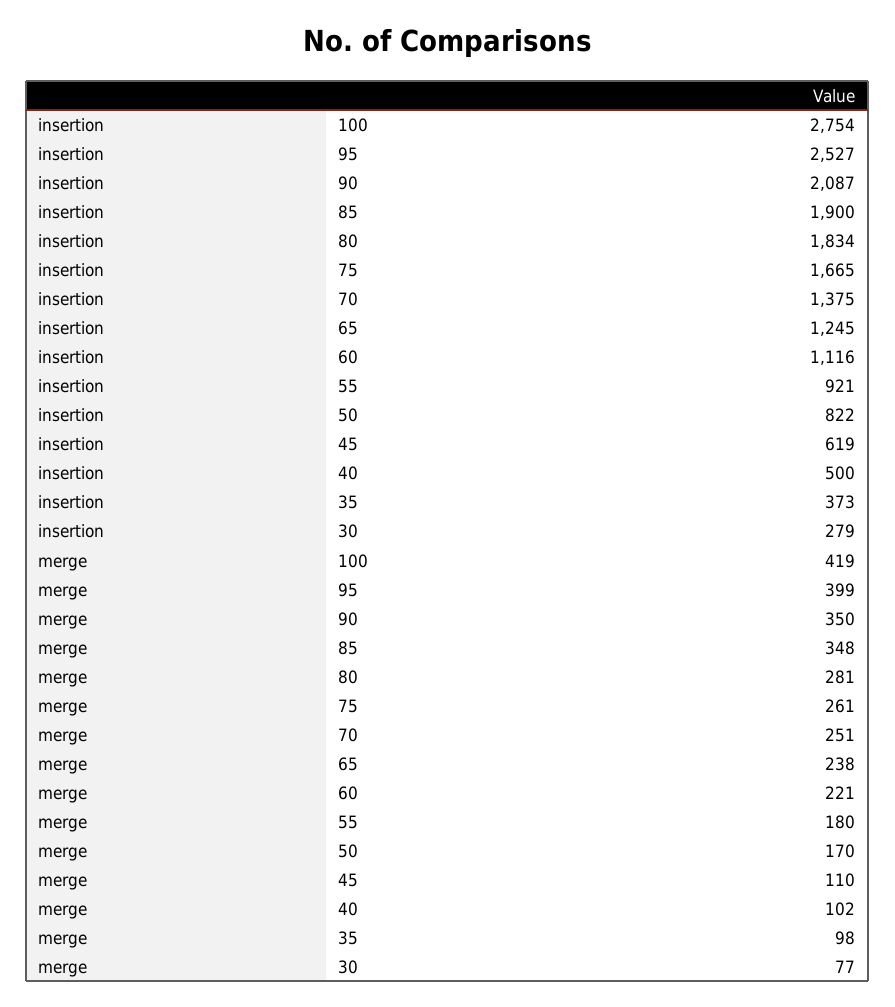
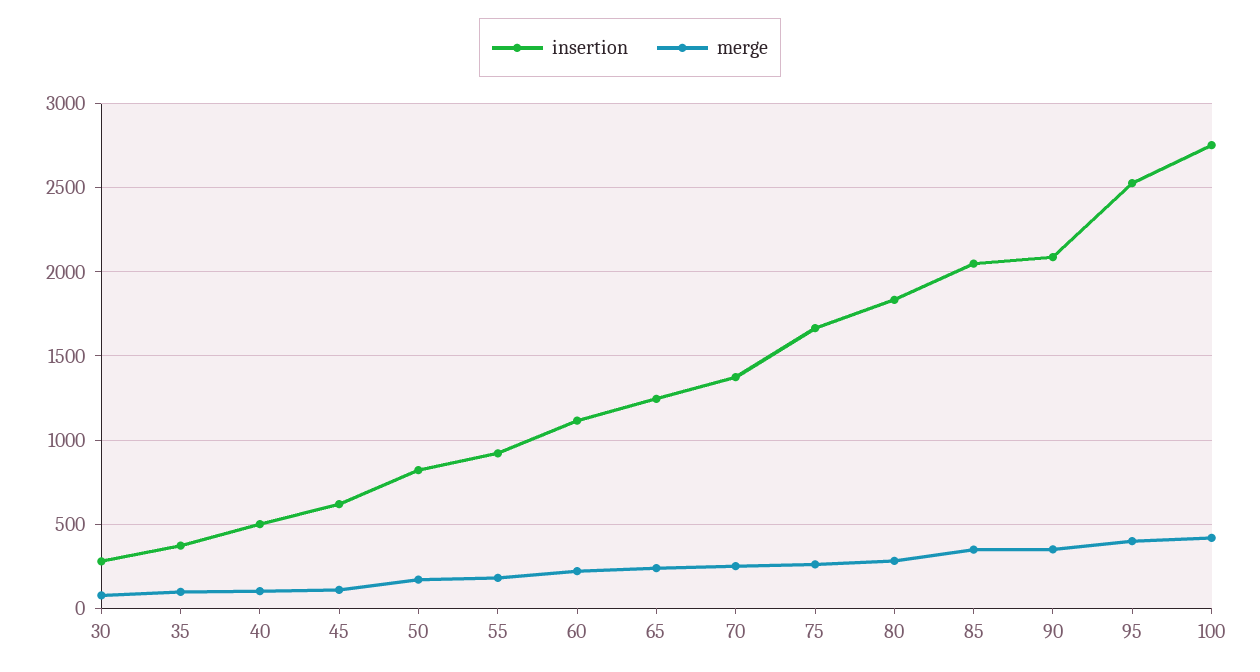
insertion, 85: 1900 -> 2050

